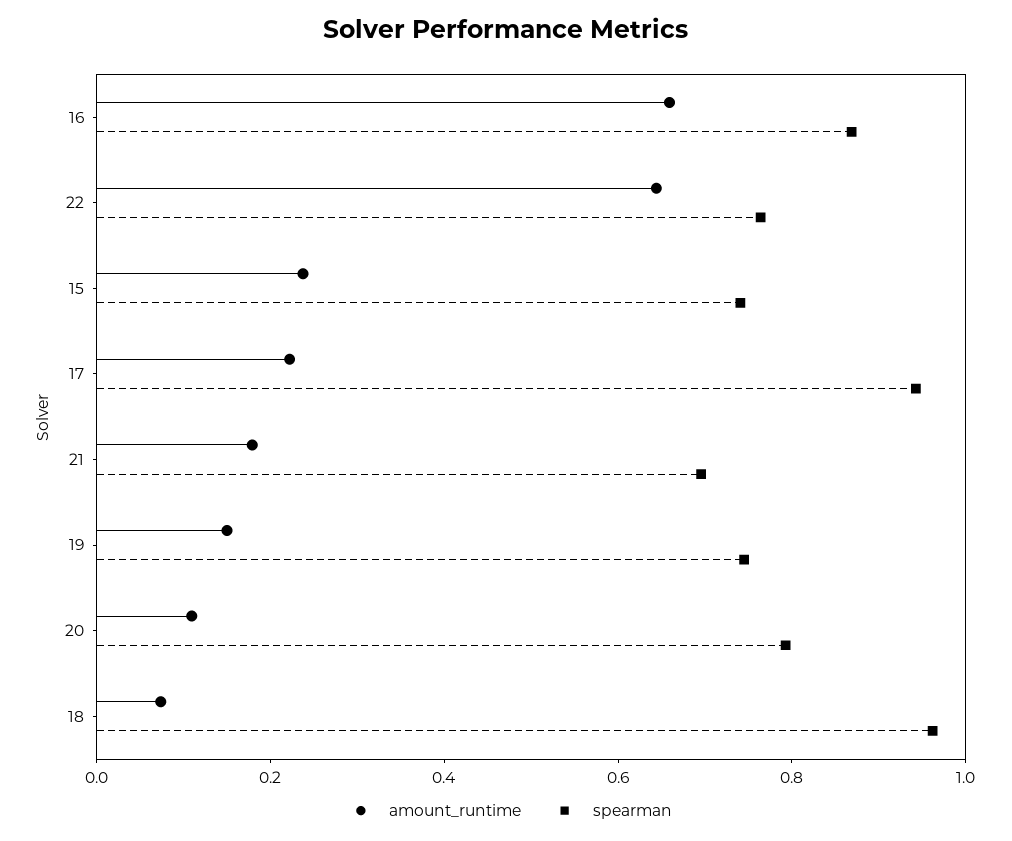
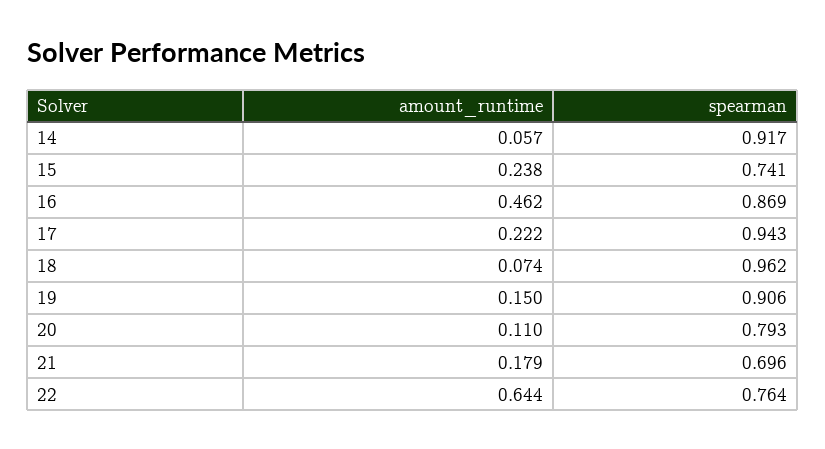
amount_runtime, 16: 0.65 -> 0.462
spearman, 19: 0.75 -> 0.906
amount_runtime, 14: none -> 0.057
spearman, 14: none -> 0.917

